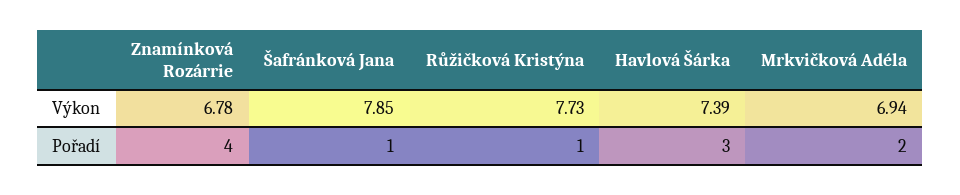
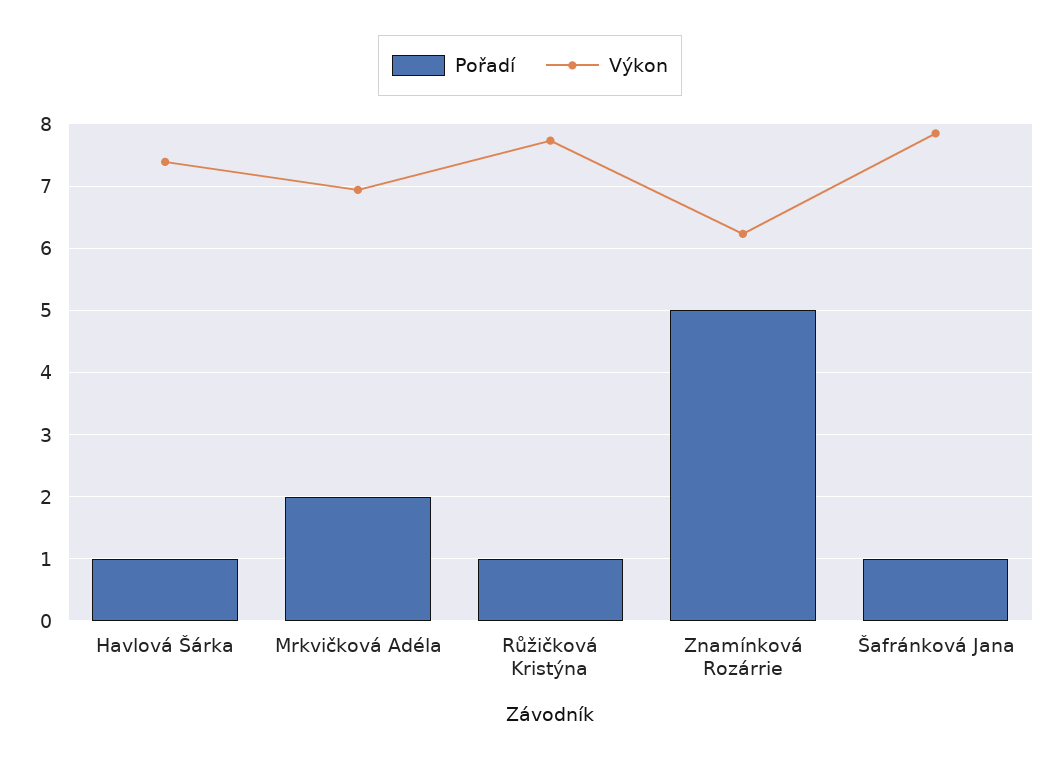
Výkon, Znamínková Rozárrie: 6.78 -> 6.2
Pořadí, Znamínková Rozárrie: 4 -> 5
Pořadí, Havlová Šárka: 3 -> 1

